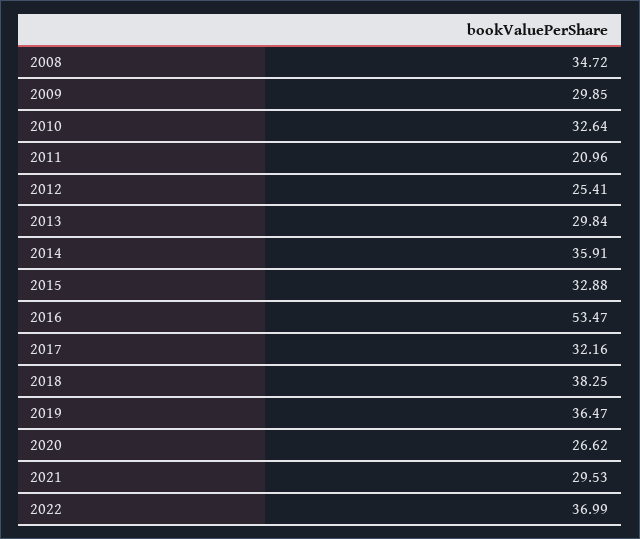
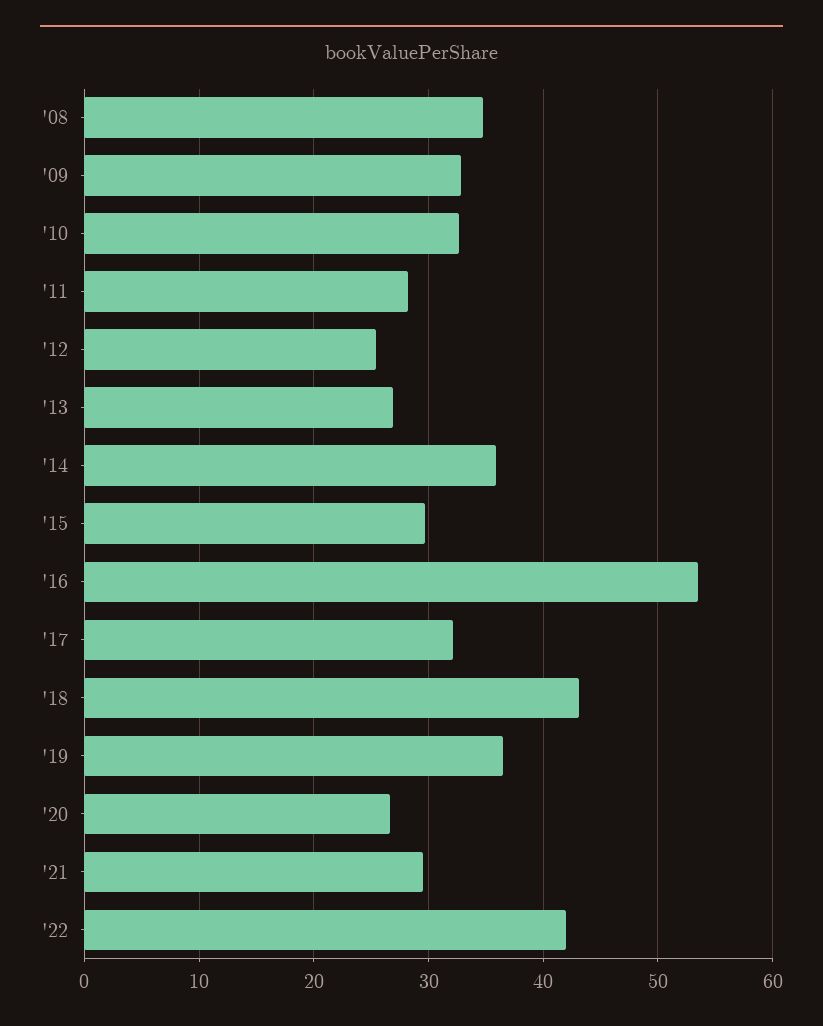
2009: 29.85 -> 33
2011: 20.96 -> 28
2013: 29.84 -> 27
2015: 32.88 -> 30
2018: 38.25 -> 43
2022: 36.99 -> 42

